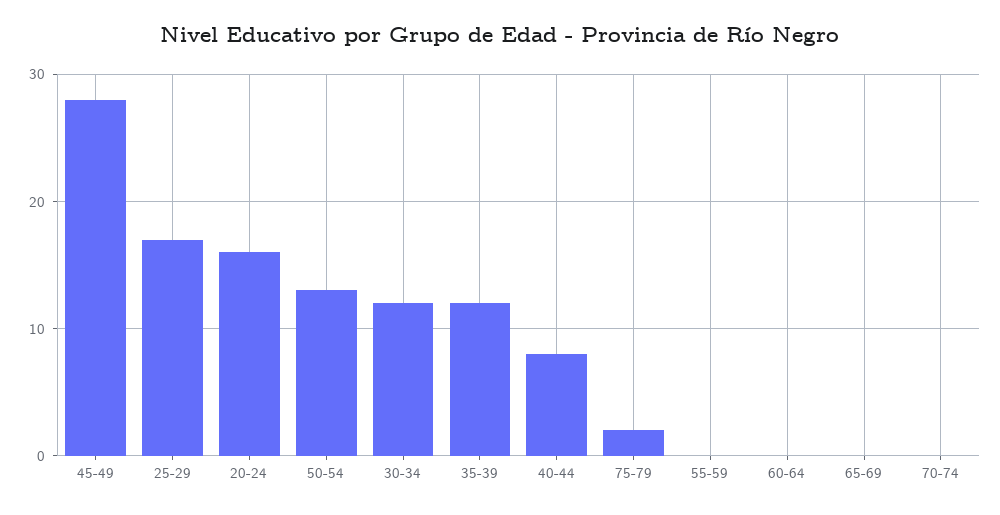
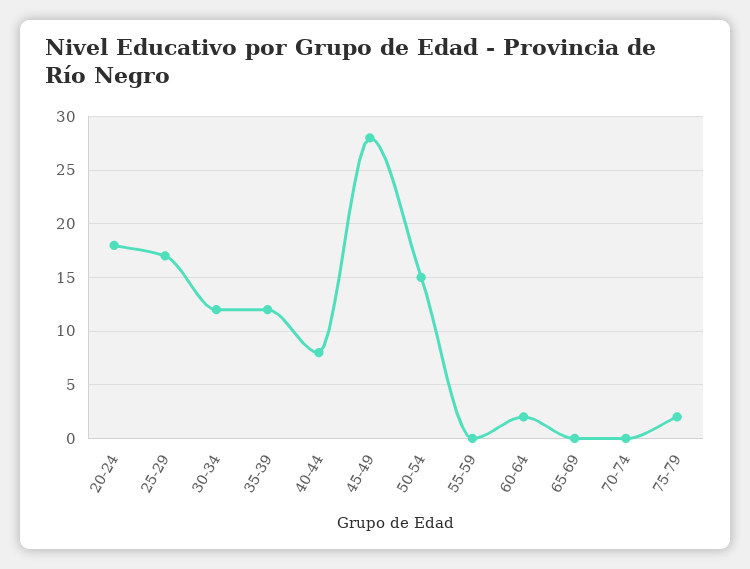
20-24: 16 -> 18
50-54: 13 -> 15
60-64: 0 -> 2

